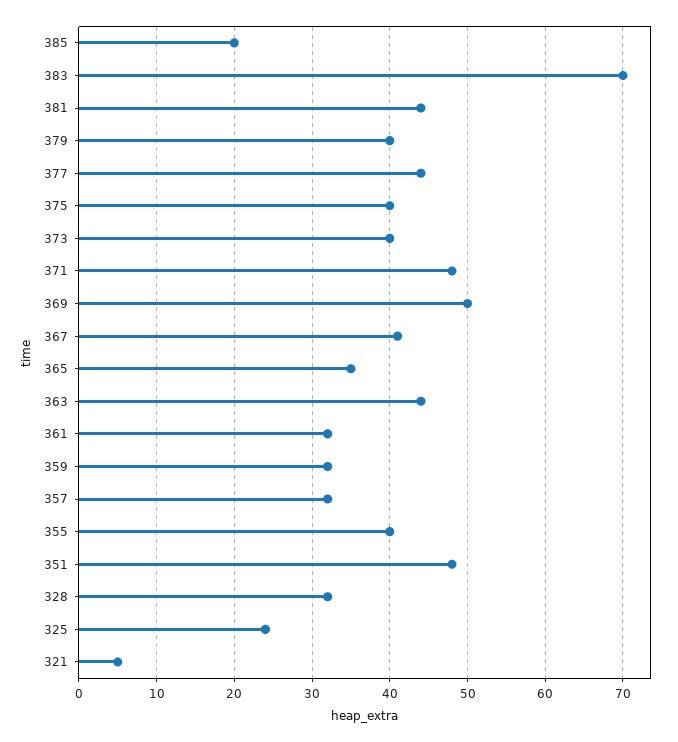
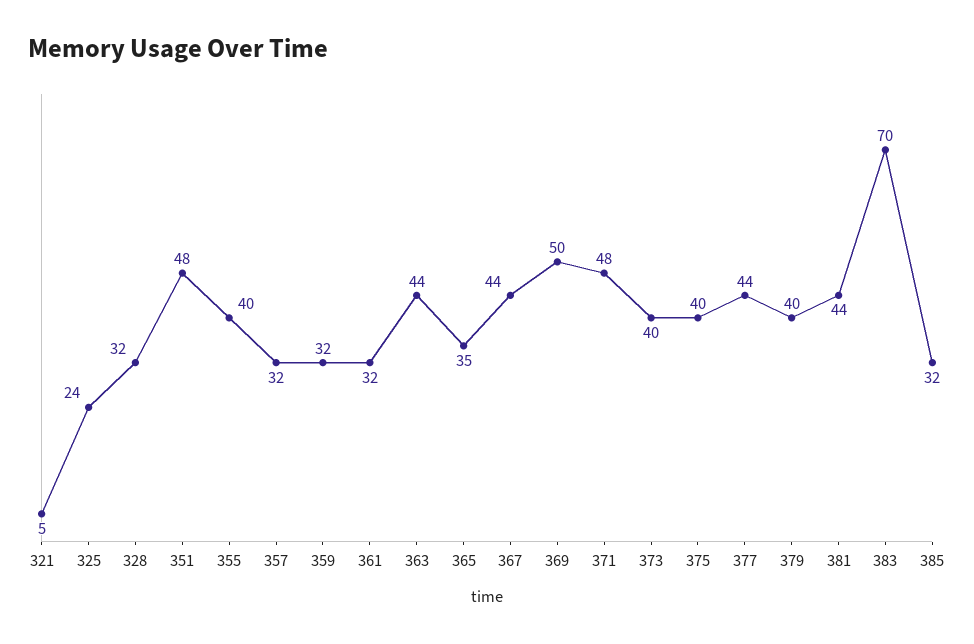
385: 20 -> 32
367: 41 -> 44

